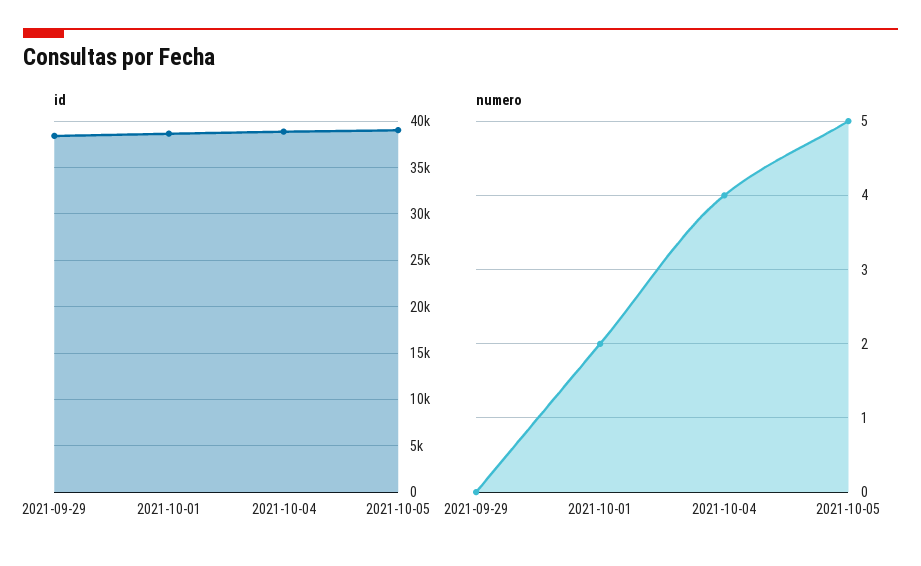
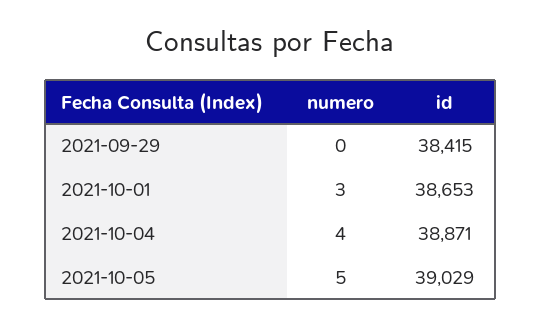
numero, 2021-10-01: 2 -> 3

